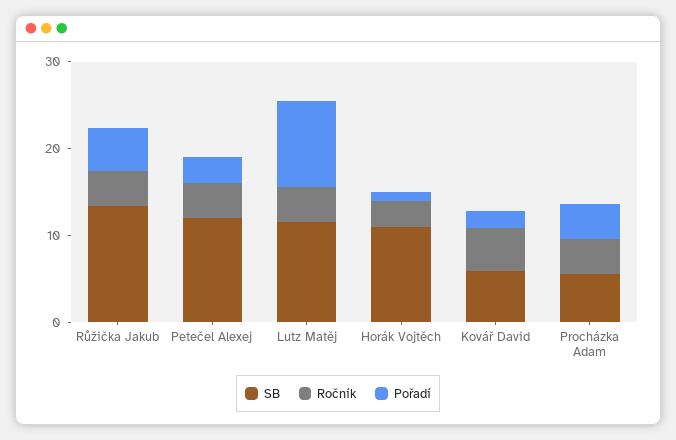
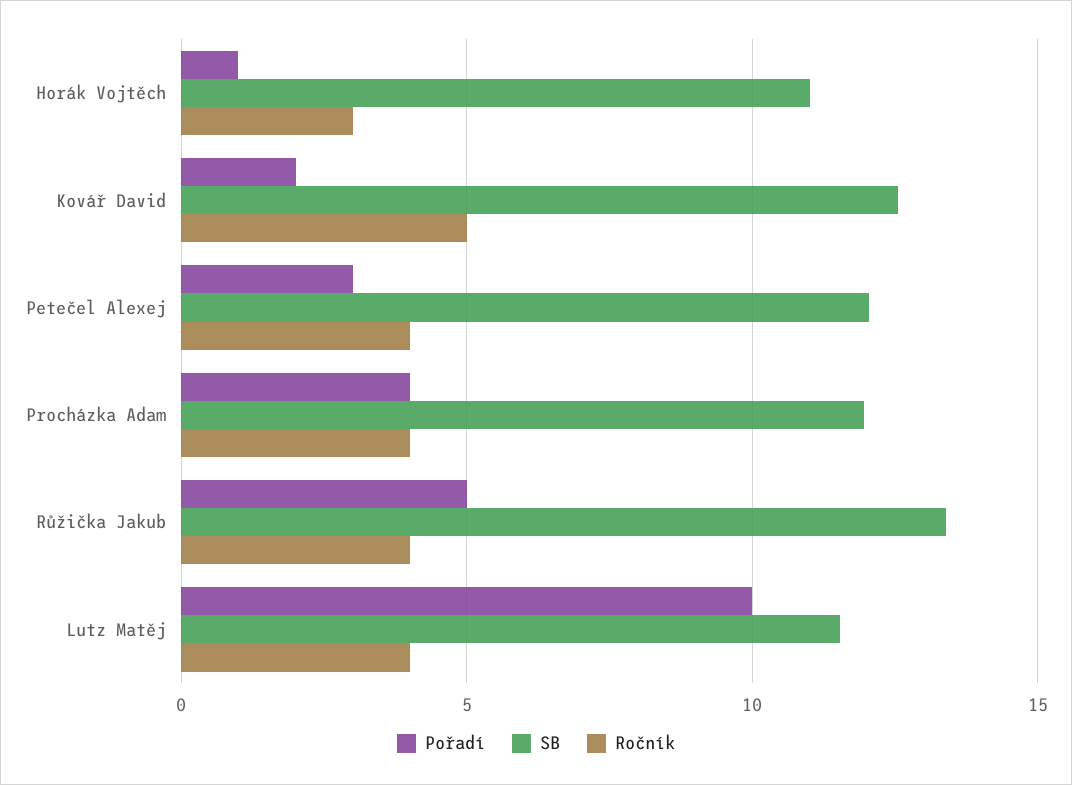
SB, Kovář David: 6 -> 12.5
SB, Procházka Adam: 6 -> 12

